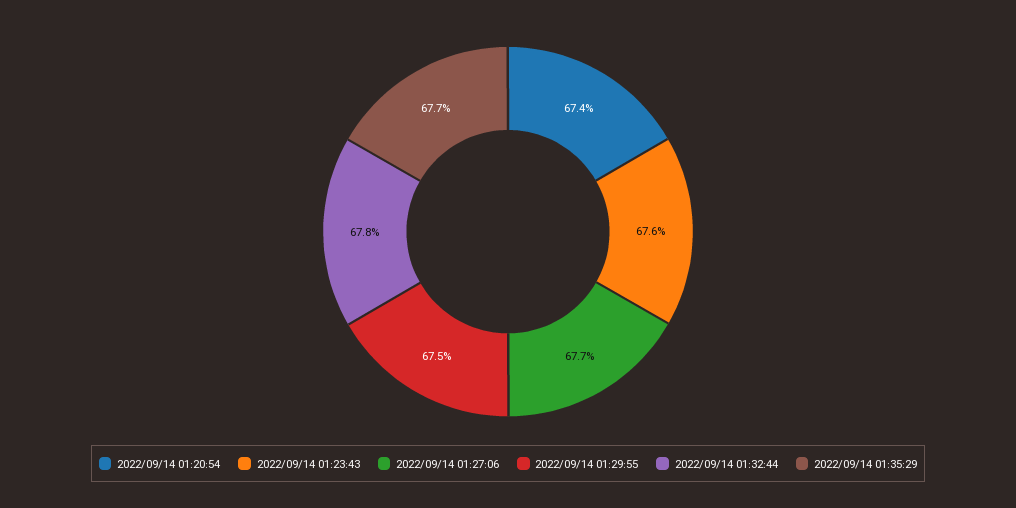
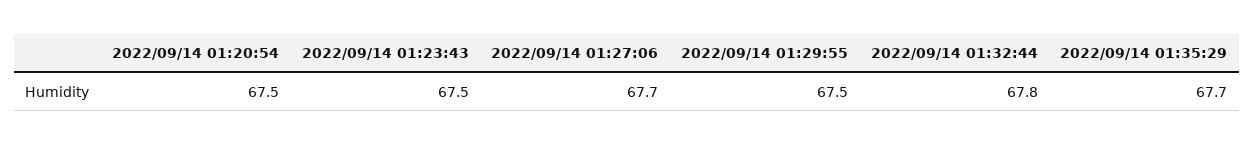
2022/09/14 01:20:54: 67.4 -> 67.5
2022/09/14 01:23:43: 67.6 -> 67.5

